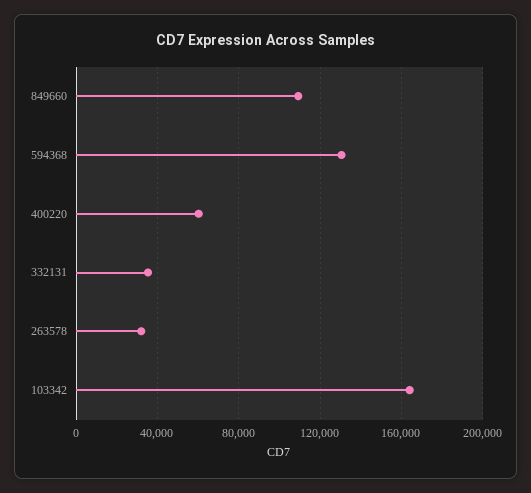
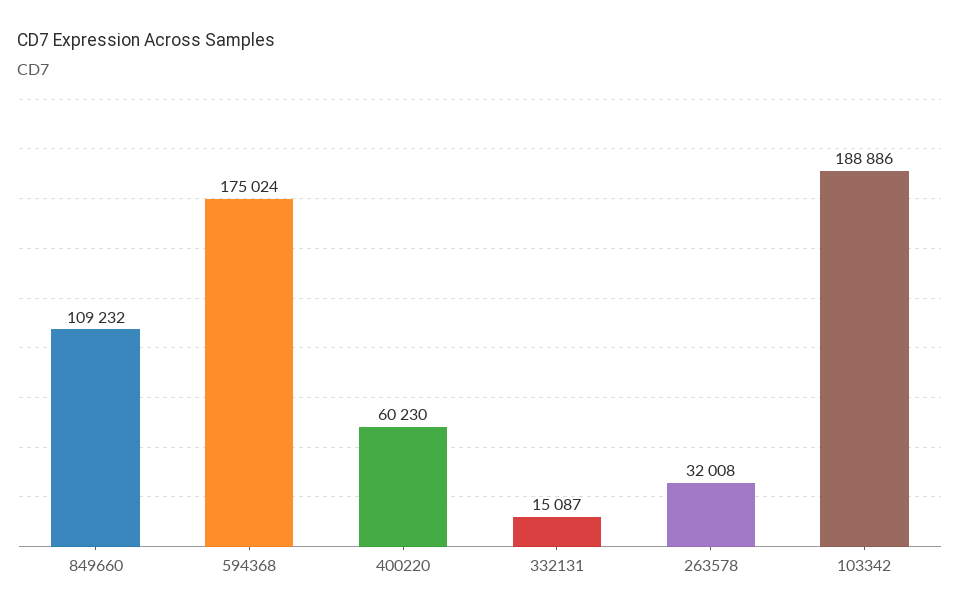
594368: 130000 -> 175024
332131: 35000 -> 15087
103342: 165000 -> 188886

